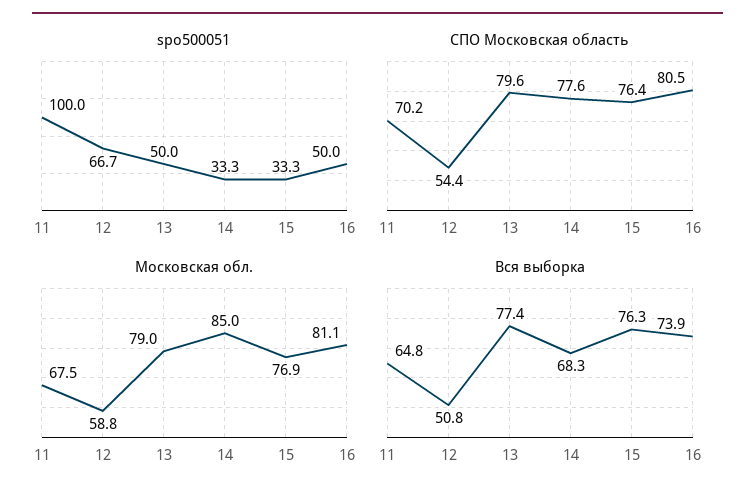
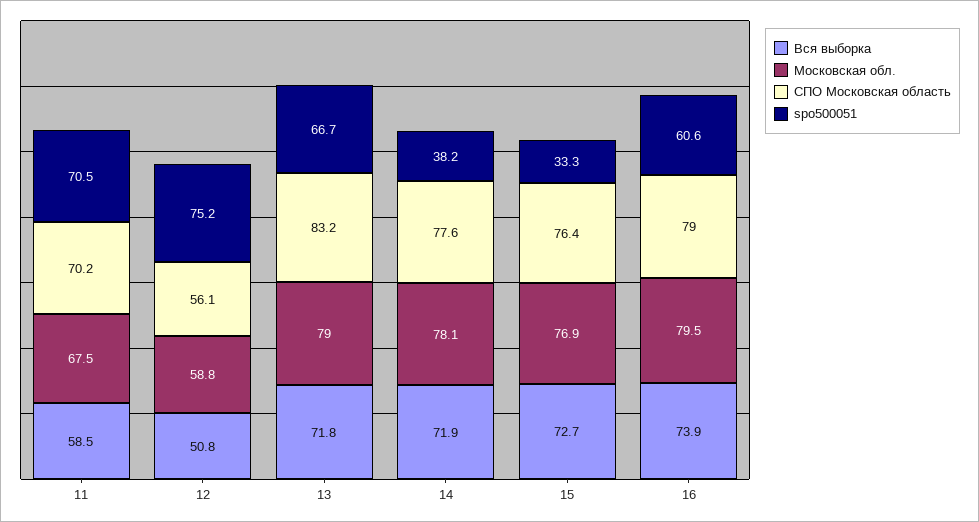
spo500051, 11: 100 -> 70.5
spo500051, 12: 66.7 -> 75.2
spo500051, 13: 50 -> 66.7
spo500051, 14: 33.3 -> 38.2
spo500051, 16: 50 -> 60.6
СПО Московская область, 12: 54.4 -> 56.1
СПО Московская область, 13: 79.6 -> 83.2
СПО Московская область, 16: 80.5 -> 79
Московская обл., 14: 85 -> 78.1
Московская обл., 16: 81.1 -> 79.5
Вся выборка, 11: 64.8 -> 58.5
Вся выборка, 13: 77.4 -> 71.8
Вся выборка, 14: 68.3 -> 71.9
Вся выборка, 15: 76.3 -> 72.7

